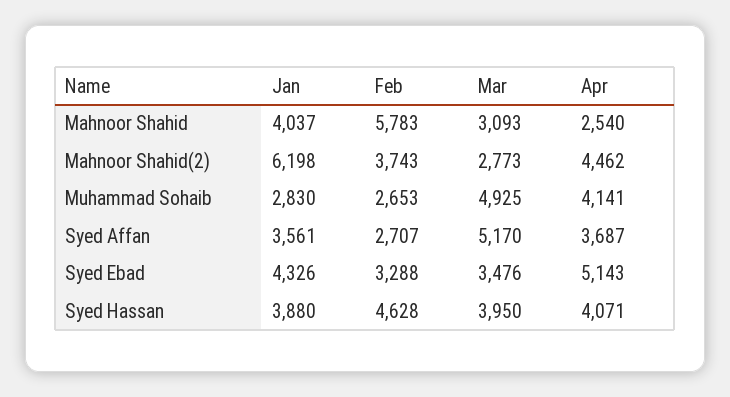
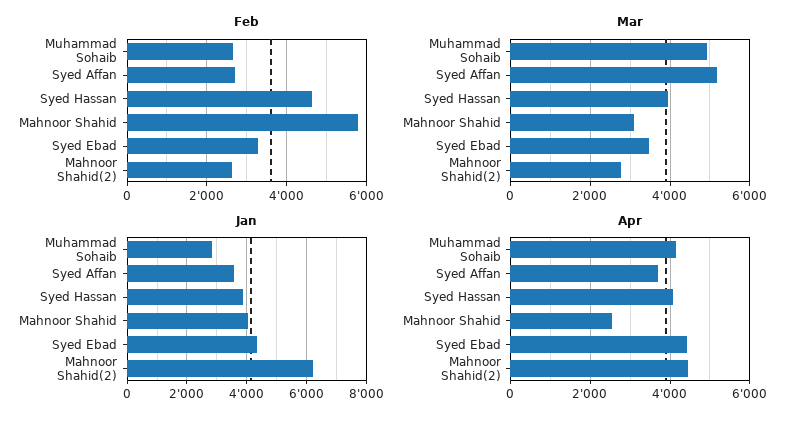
Feb, Mahnoor Shahid(2): 3743 -> 2600
Apr, Syed Ebad: 5143 -> 4400

